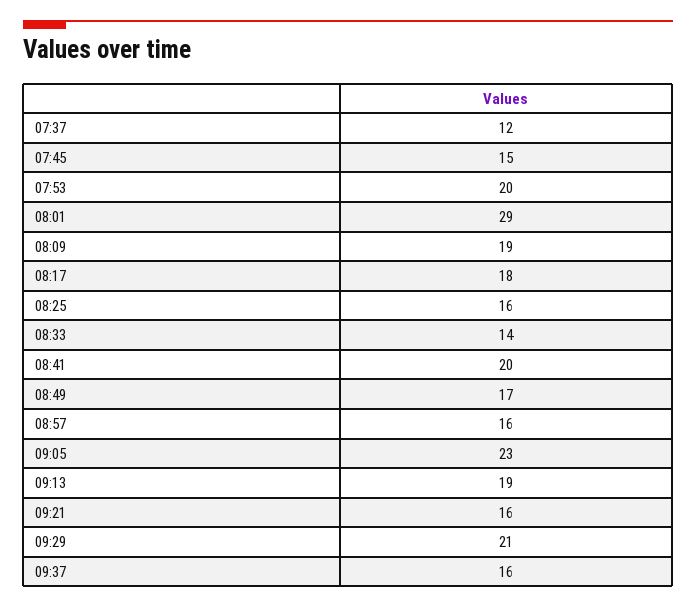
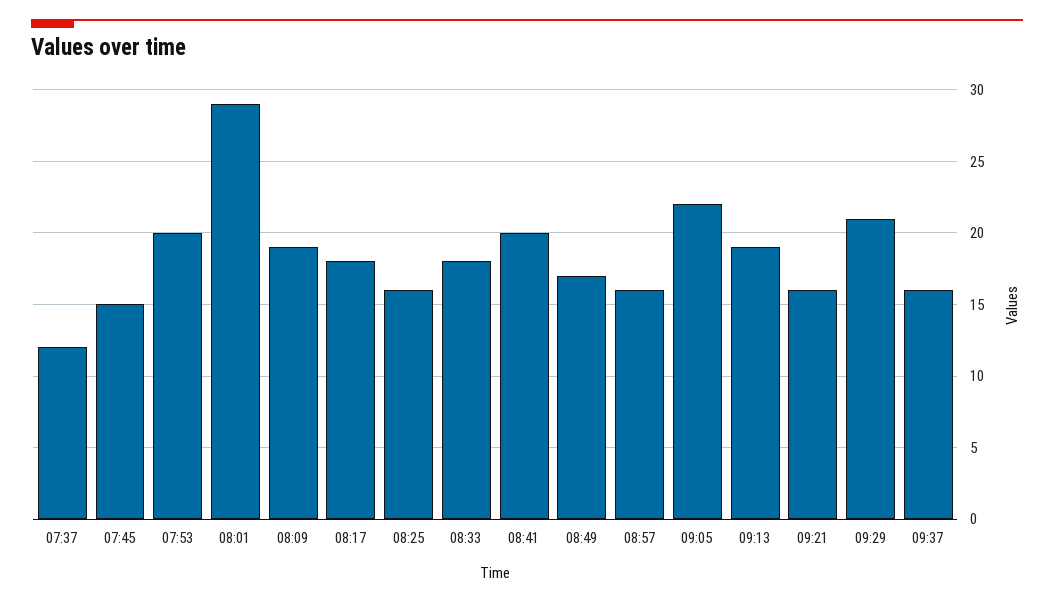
08:33: 14 -> 18
09:05: 23 -> 22

